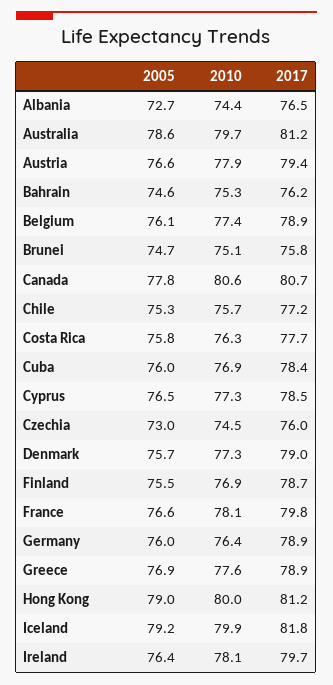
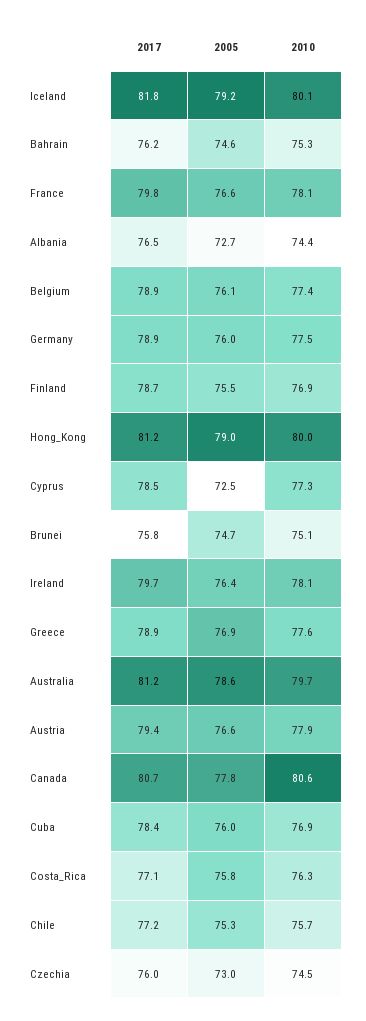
2017, Costa Rica: 77.7 -> 77.1
2005, Cyprus: 76.5 -> 72.5
2005, Denmark: 75.7 -> none
2010, Denmark: 77.3 -> none
2017, Denmark: 79 -> none
2010, Germany: 76.4 -> 77.5
2010, Iceland: 79.9 -> 80.1

